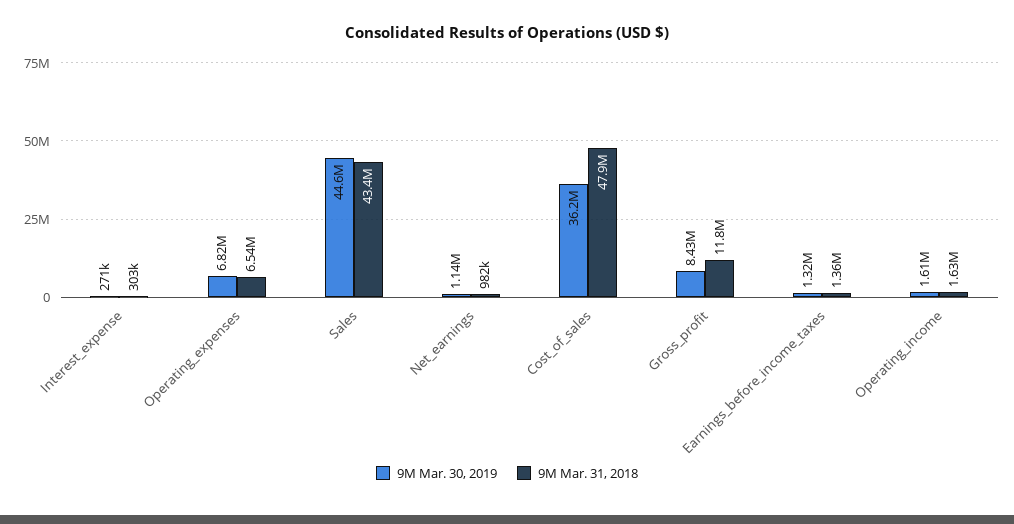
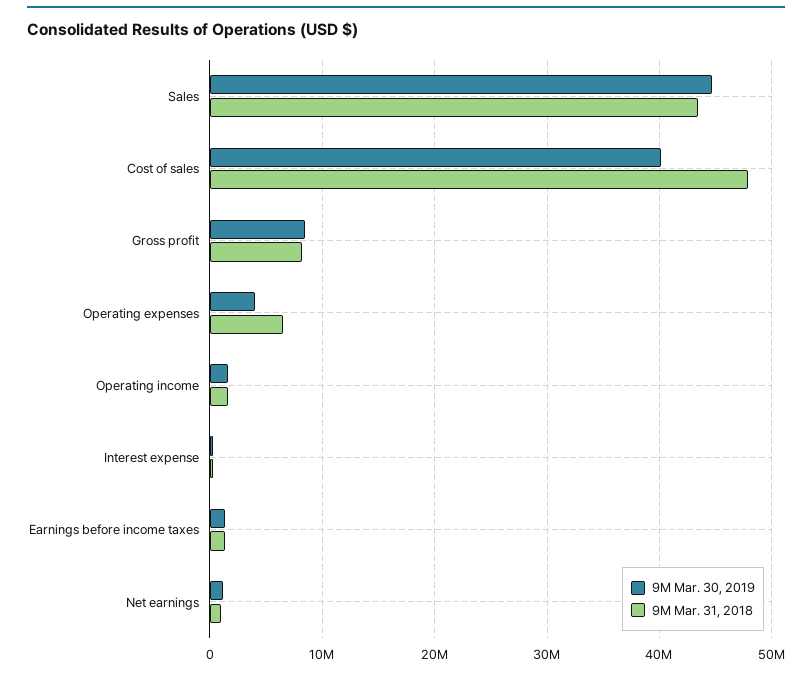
9M Mar. 30, 2019, Operating_expenses: 6820000 -> 4000000
9M Mar. 30, 2019, Cost_of_sales: 36200000 -> 40000000
9M Mar. 31, 2018, Gross_profit: 11800000 -> 8000000

